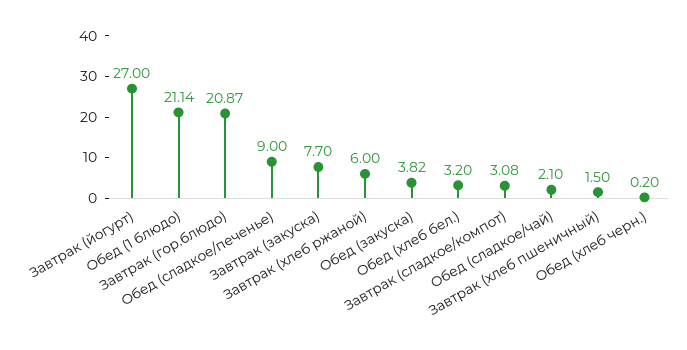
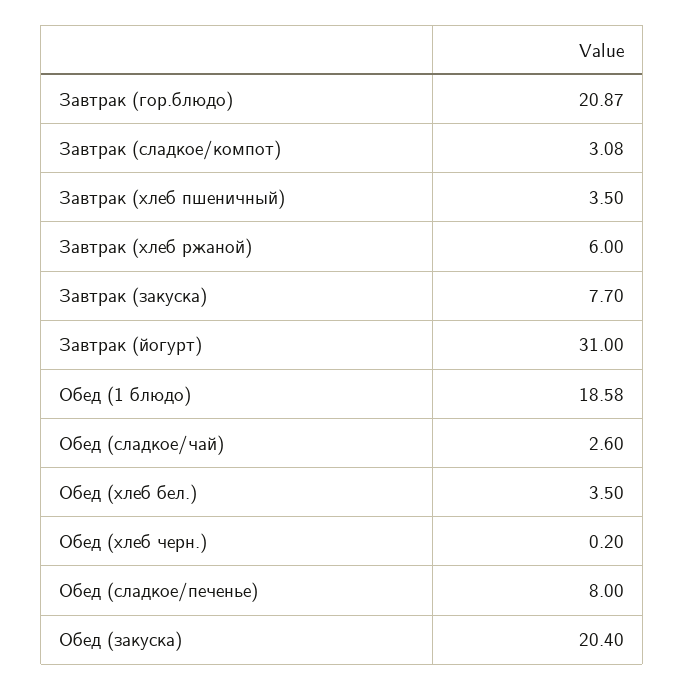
Завтрак (йогурт): 27 -> 31
Обед (1 блюдо): 21.14 -> 18.58
Обед (сладкое/печенье): 9 -> 8
Обед (закуска): 3.82 -> 20.4
Обед (хлеб бел.): 3.2 -> 3.5
Обед (сладкое/чай): 2.1 -> 2.6
Завтрак (хлеб пшеничный): 1.5 -> 3.5

